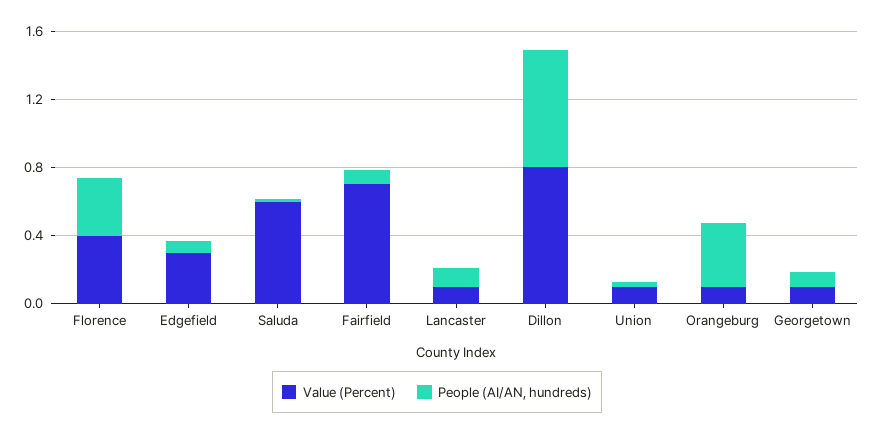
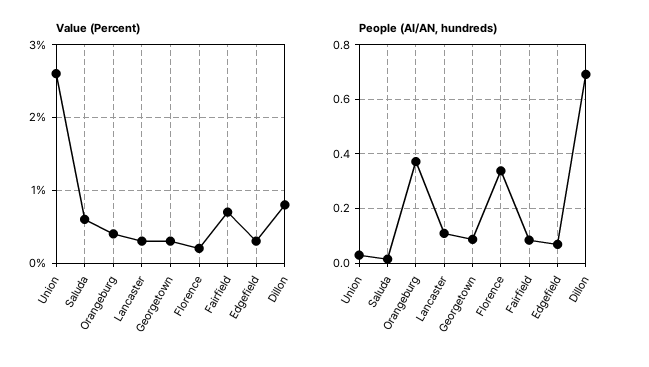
Value (Percent), Florence: 0.4 -> 0.2
Value (Percent), Lancaster: 0.1 -> 0.3
Value (Percent), Union: 0.1 -> 2.6
Value (Percent), Orangeburg: 0.1 -> 0.4
Value (Percent), Georgetown: 0.1 -> 0.3

